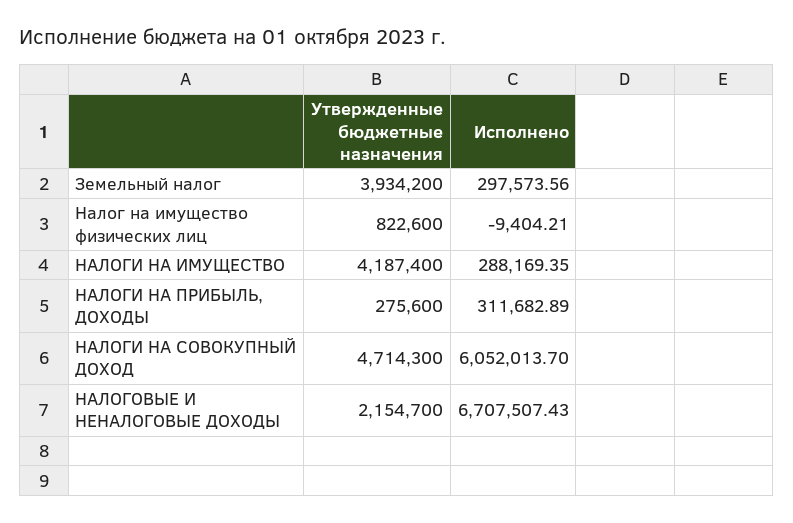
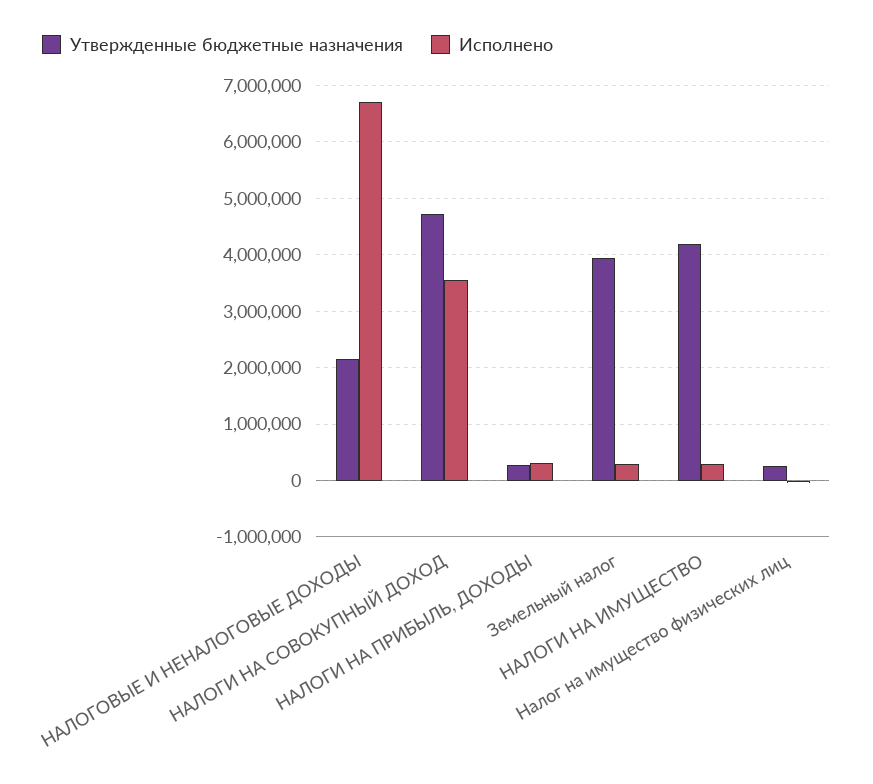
Утвержденные бюджетные назначения, Налог на имущество физических лиц: 822600 -> 200000
Исполнено, НАЛОГИ НА СОВОКУПНЫЙ ДОХОД: 6052013.7 -> 3600000

